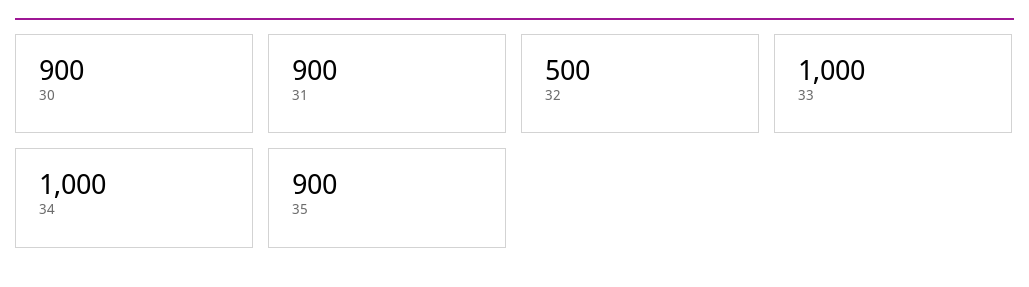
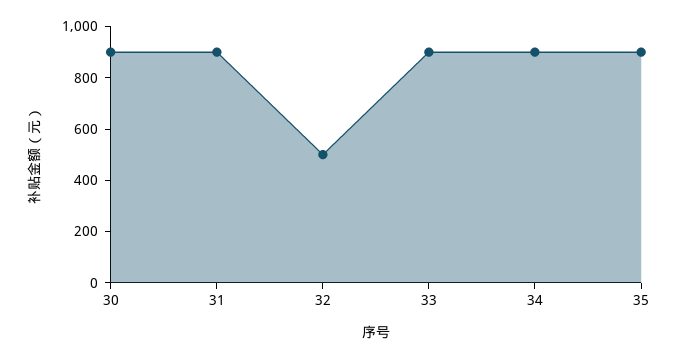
33: 1000 -> 900
34: 1000 -> 900

